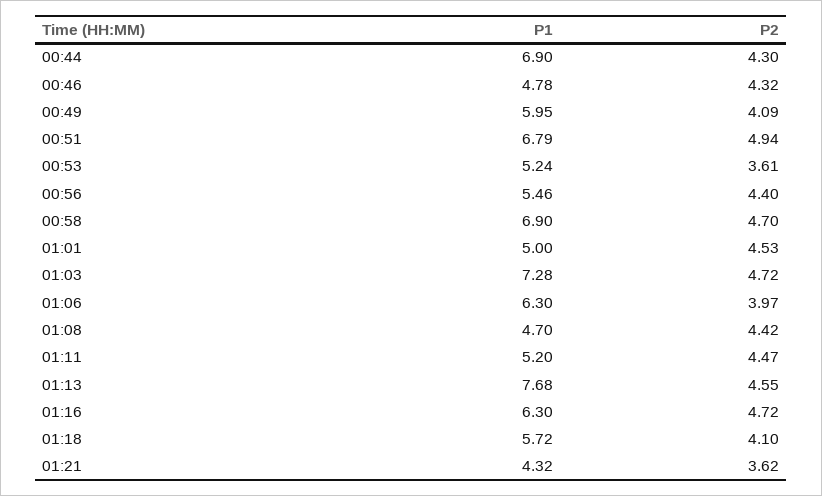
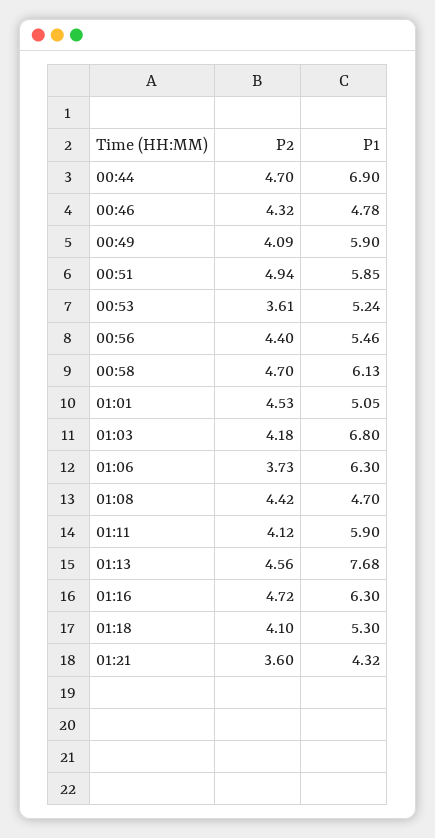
P2, 00:44: 4.3 -> 4.7
P1, 00:49: 5.95 -> 5.9
P1, 00:51: 6.79 -> 5.85
P1, 00:58: 6.9 -> 6.13
P1, 01:01: 5 -> 5.05
P1, 01:03: 7.28 -> 6.8
P2, 01:03: 4.72 -> 4.18
P2, 01:06: 3.97 -> 3.73
P1, 01:11: 5.2 -> 5.9
P2, 01:11: 4.47 -> 4.12
P2, 01:13: 4.55 -> 4.56
P1, 01:18: 5.72 -> 5.3
P2, 01:21: 3.62 -> 3.6

